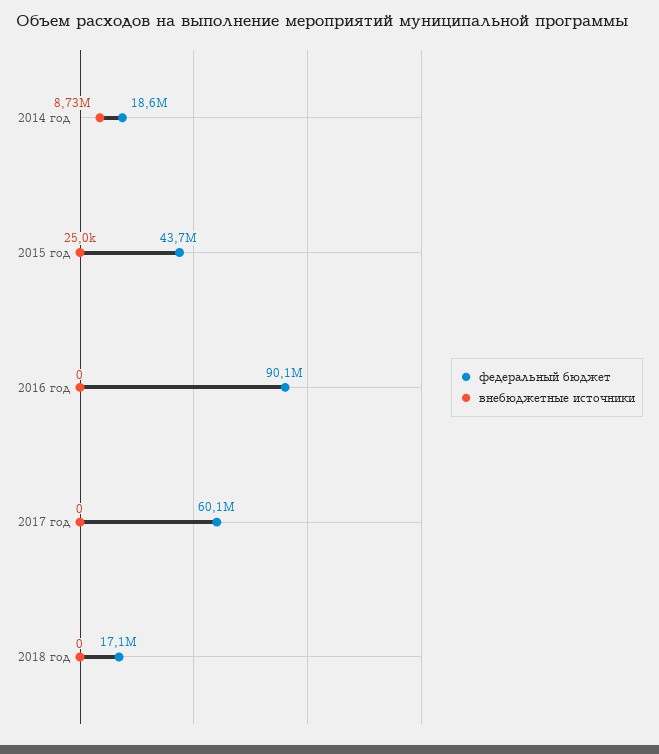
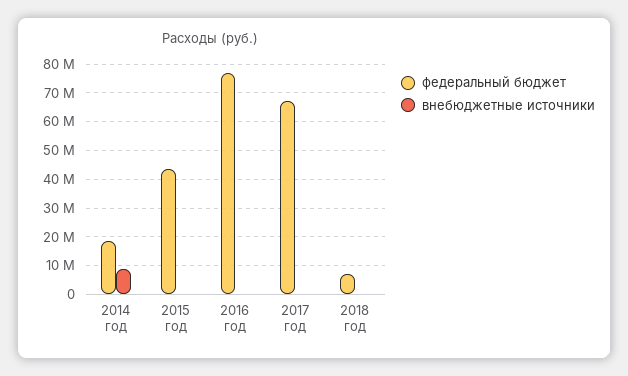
федеральный бюджет, 2016 год: 90100000 -> 77500000
федеральный бюджет, 2017 год: 60100000 -> 67500000
федеральный бюджет, 2018 год: 17100000 -> 7500000

